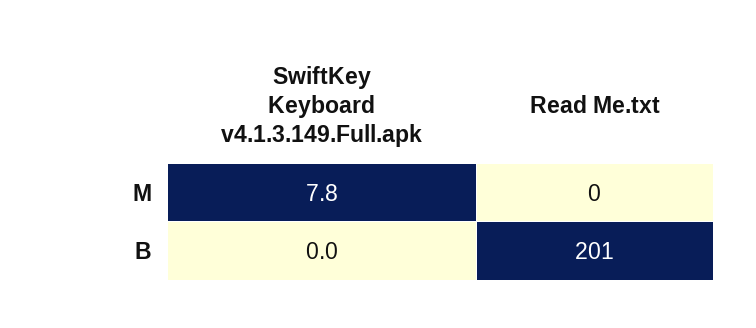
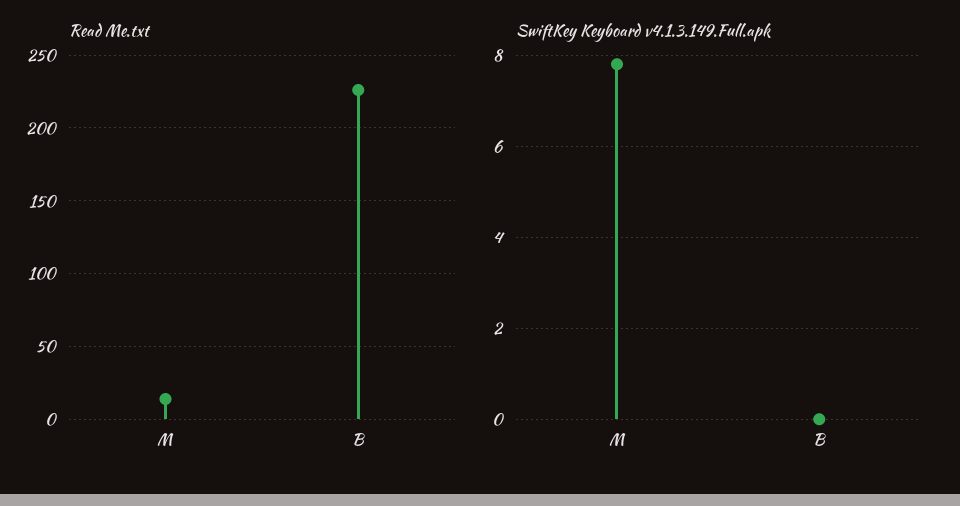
Read Me.txt, M: 0 -> 15
Read Me.txt, B: 201 -> 225

